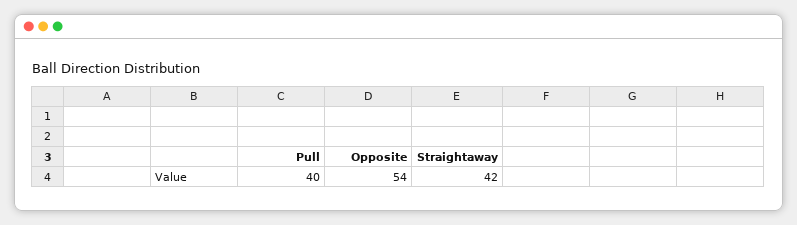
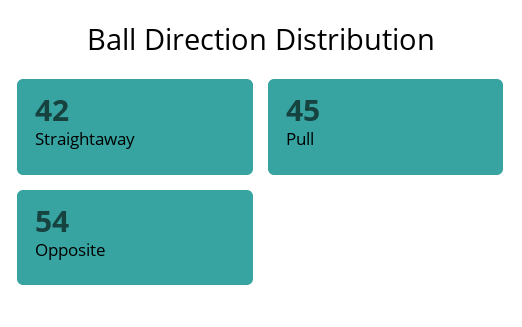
Pull: 40 -> 45

